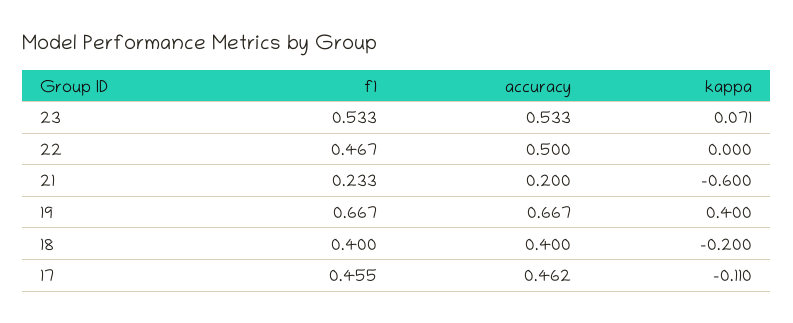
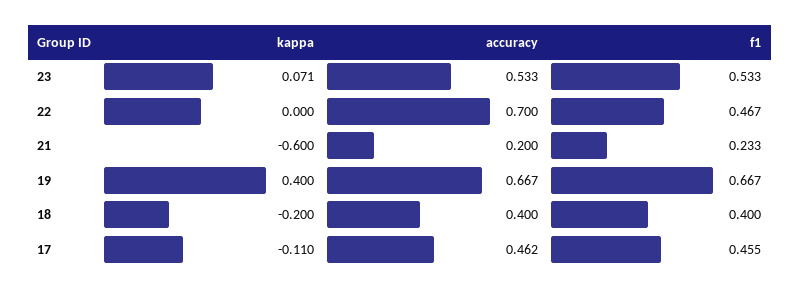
accuracy, 22: 0.5 -> 0.7

